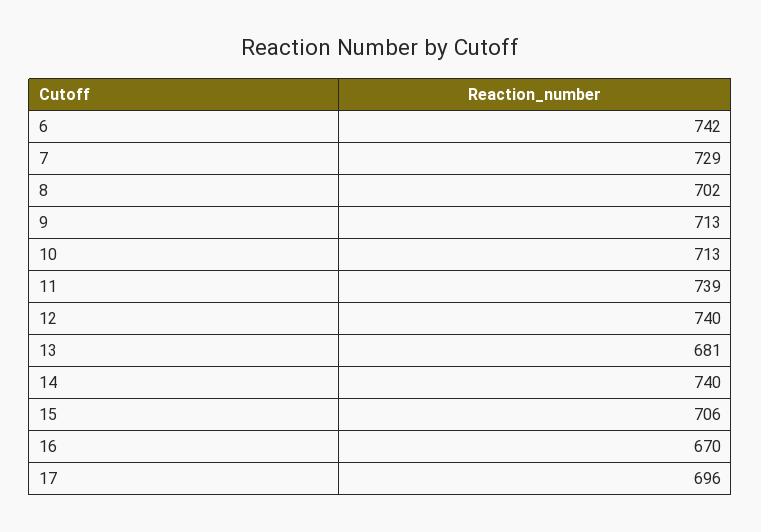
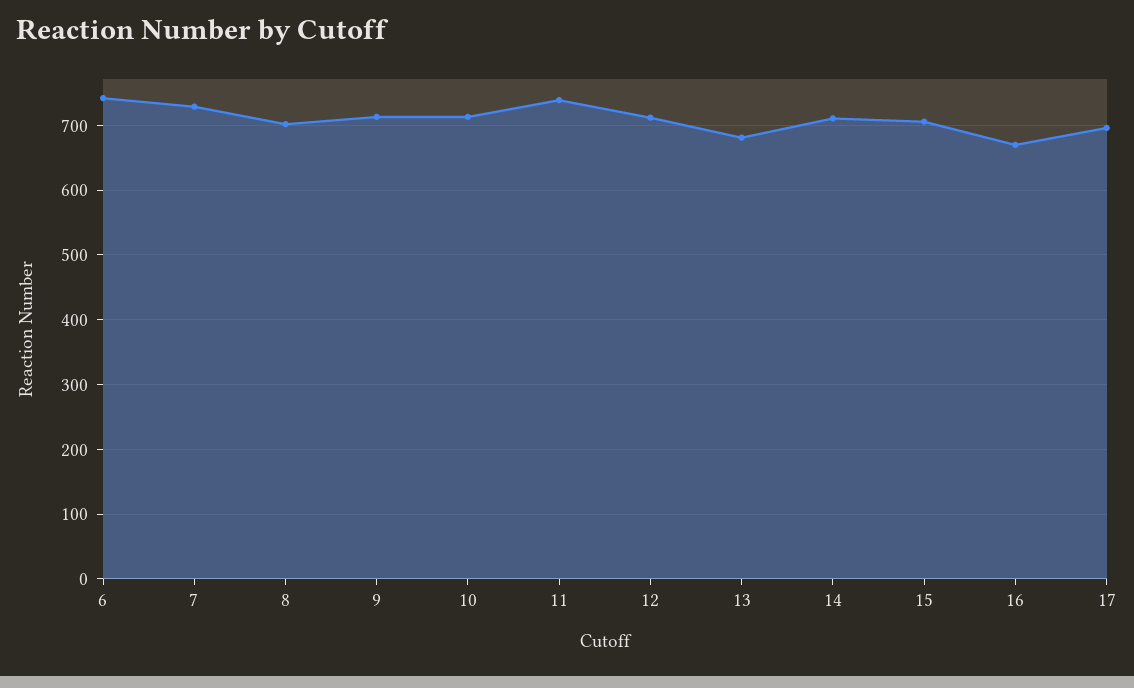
12: 740 -> 710
14: 740 -> 710

